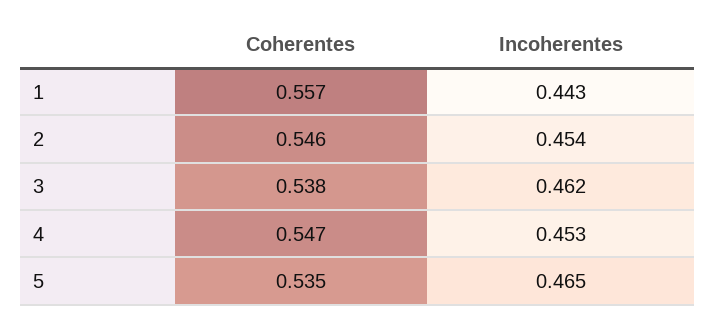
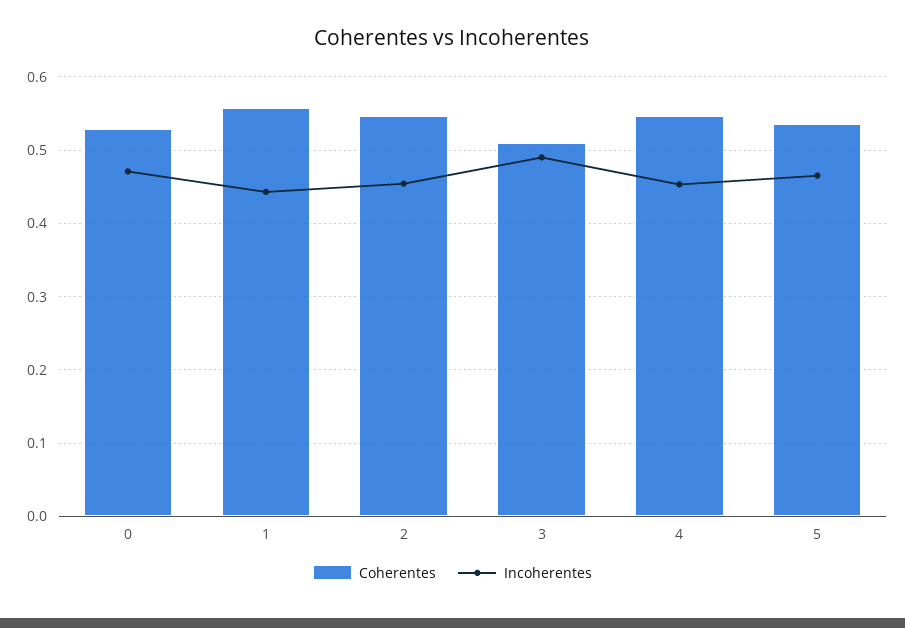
Coherentes, 3: 0.538 -> 0.51
Incoherentes, 3: 0.462 -> 0.49
Coherentes, 0: none -> 0.53
Incoherentes, 0: none -> 0.47

